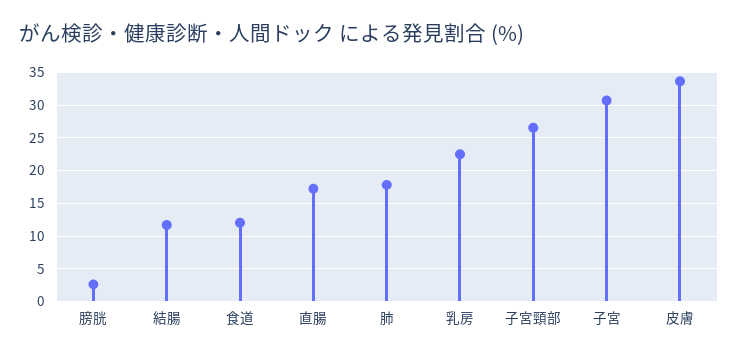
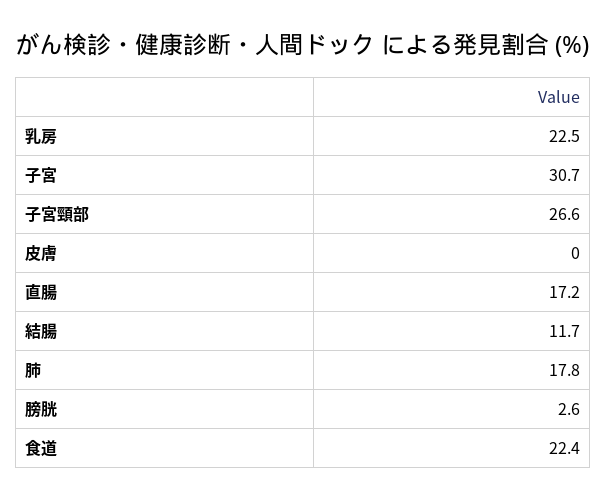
食道: 12 -> 22.4
皮膚: 34 -> 0

